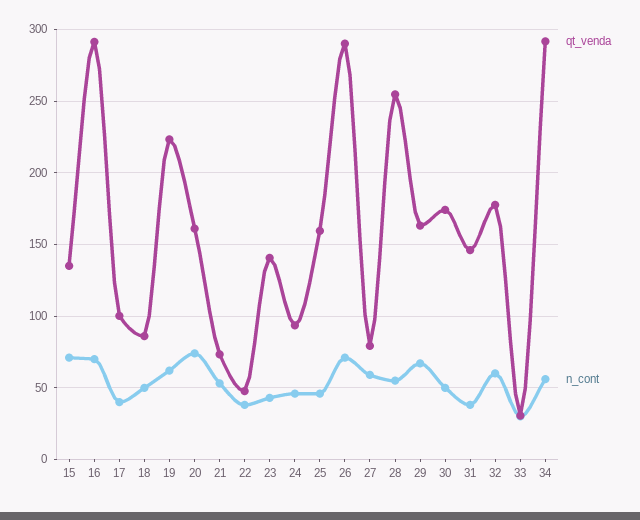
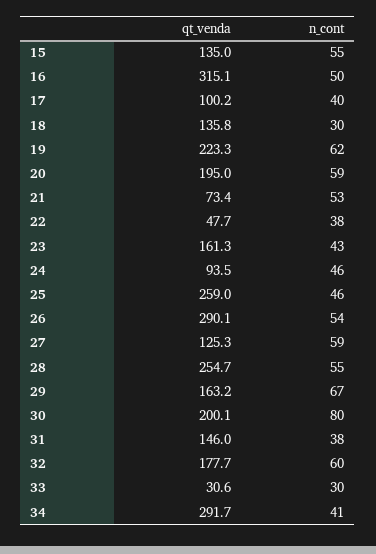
n_cont, 15: 70 -> 55
qt_venda, 16: 290 -> 315.1
n_cont, 16: 70 -> 50
qt_venda, 18: 85 -> 135.8
n_cont, 18: 50 -> 30
qt_venda, 20: 160 -> 195
n_cont, 20: 75 -> 59
qt_venda, 23: 140 -> 161.3
qt_venda, 25: 160 -> 259
n_cont, 26: 70 -> 54
qt_venda, 27: 80 -> 125.3
qt_venda, 30: 175 -> 200.1
n_cont, 30: 50 -> 80
n_cont, 34: 55 -> 41

